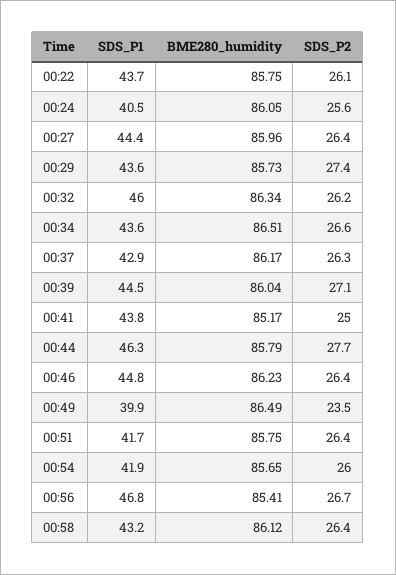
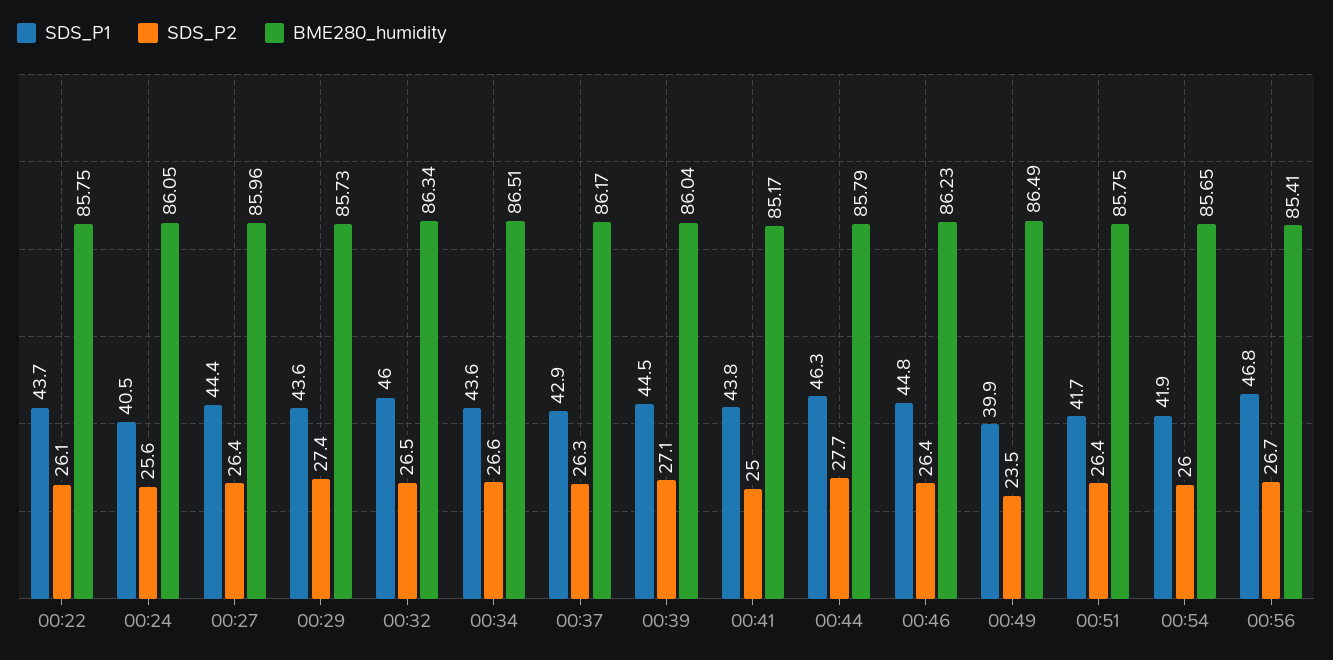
SDS_P2, 00:32: 26.2 -> 26.5
SDS_P1, 00:58: 43.2 -> none
BME280_humidity, 00:58: 86.12 -> none
SDS_P2, 00:58: 26.4 -> none

